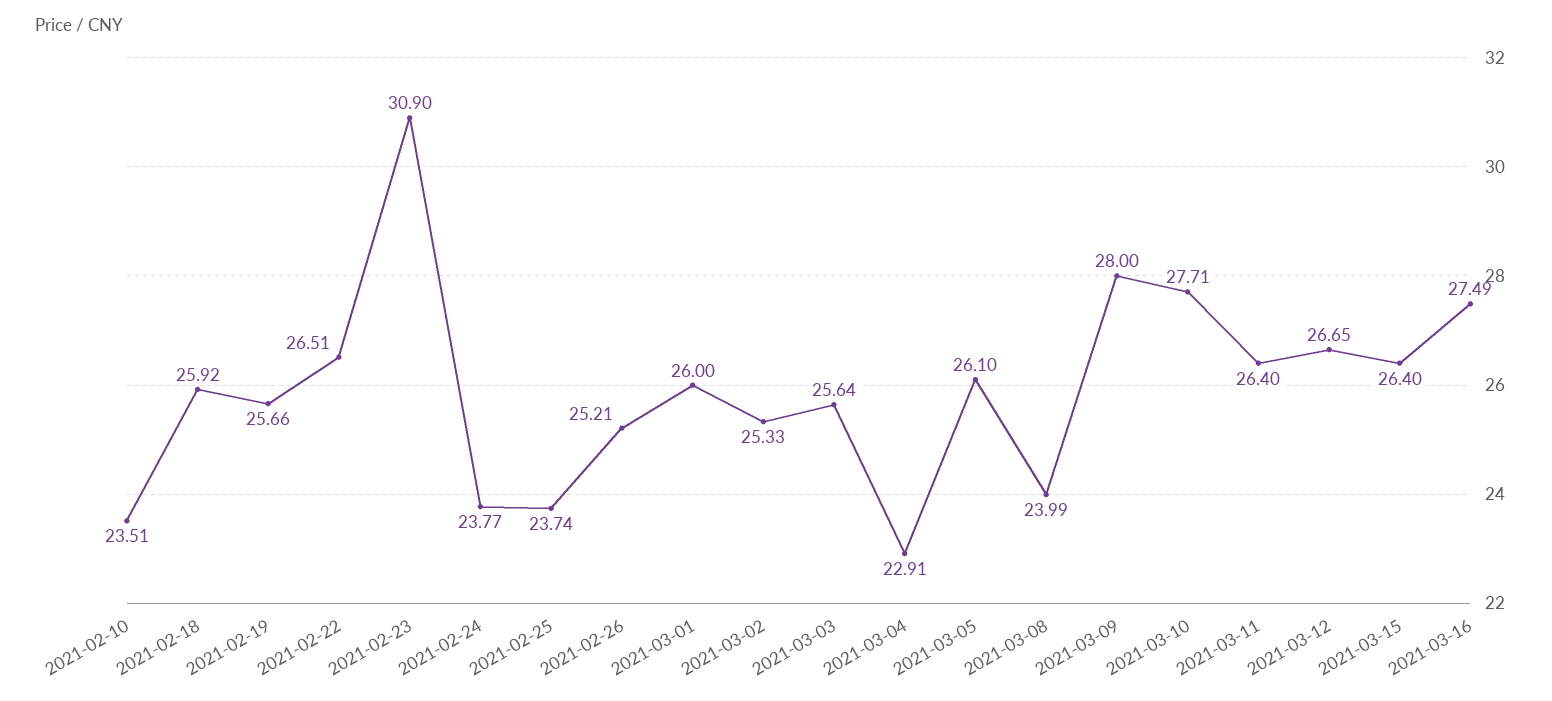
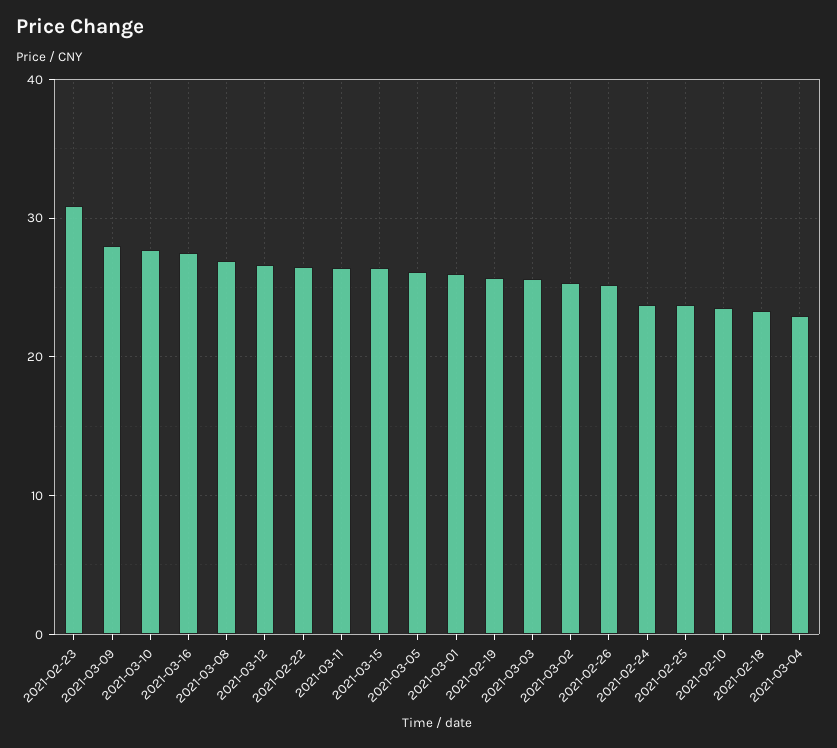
2021-02-18: 25.92 -> 23
2021-03-08: 23.99 -> 27

